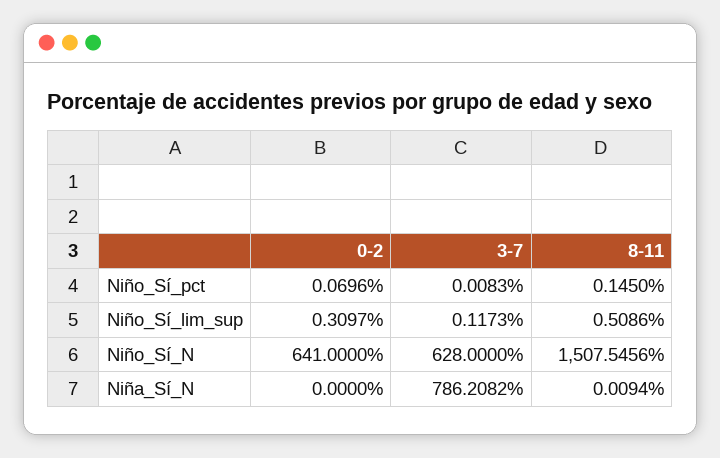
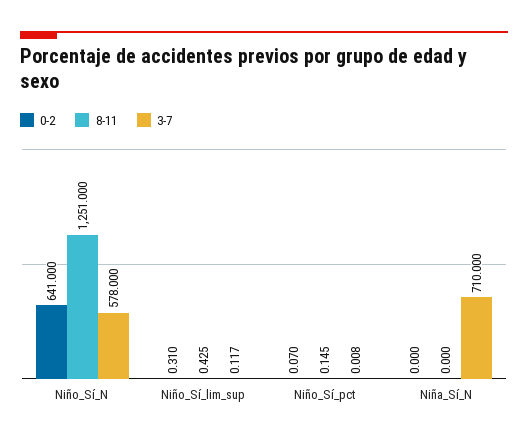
8-11, Niño_Sí_lim_sup: 0.5086 -> 0.425
3-7, Niño_Sí_N: 628 -> 578
8-11, Niño_Sí_N: 1507.5456 -> 1251
3-7, Niña_Sí_N: 786.2082 -> 710
8-11, Niña_Sí_N: 0.0094 -> 0

